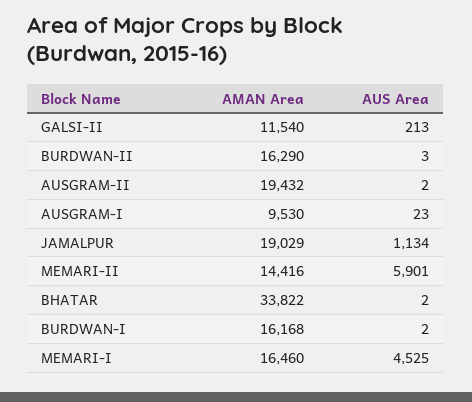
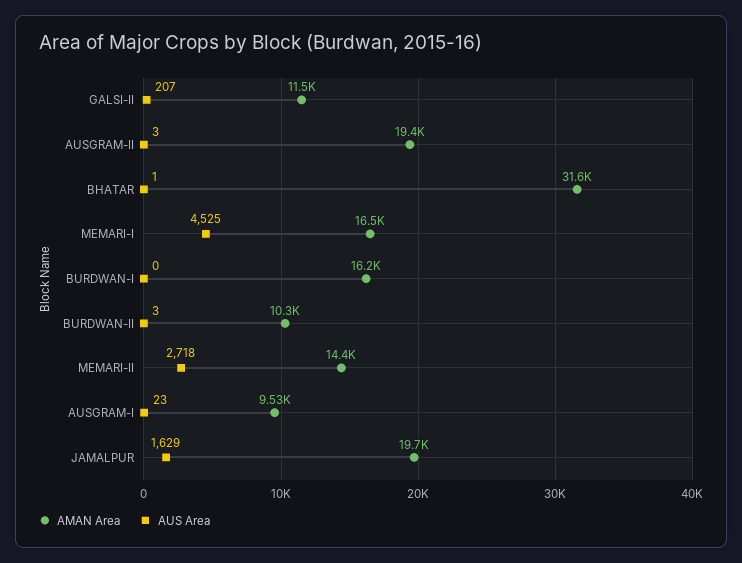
AUS Area, GALSI-II: 213 -> 207
AMAN Area, BURDWAN-II: 16290 -> 10300
AUS Area, AUSGRAM-II: 2 -> 3
AMAN Area, JAMALPUR: 19029 -> 19700
AUS Area, JAMALPUR: 1134 -> 1629
AUS Area, MEMARI-II: 5901 -> 2718
AMAN Area, BHATAR: 33822 -> 31600
AUS Area, BHATAR: 2 -> 1
AUS Area, BURDWAN-I: 2 -> 0

